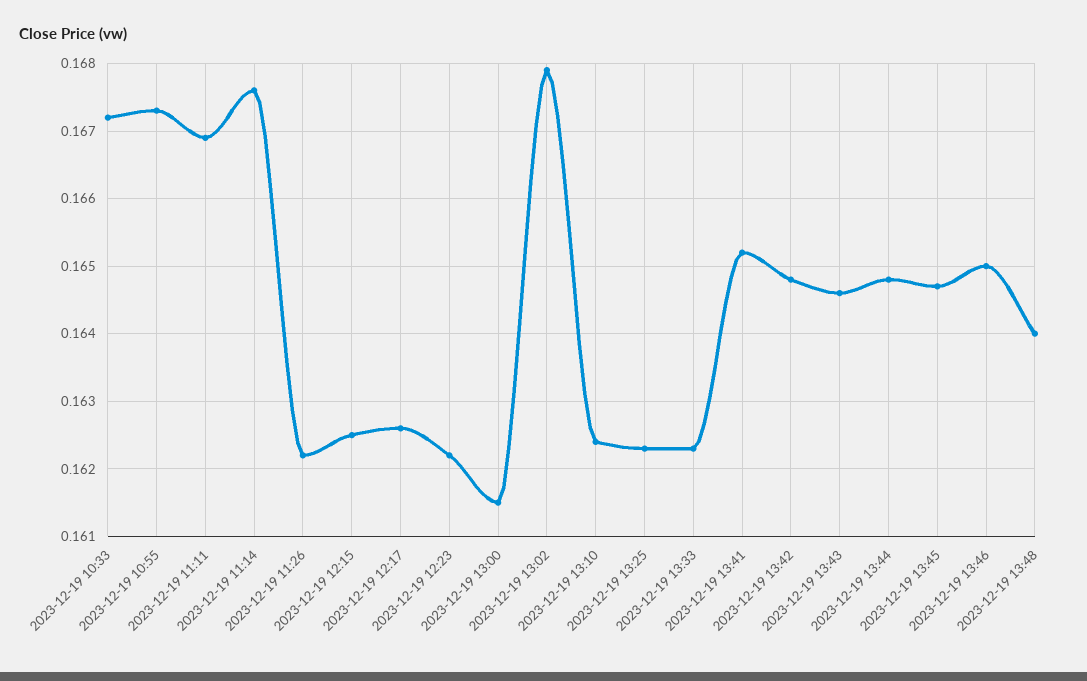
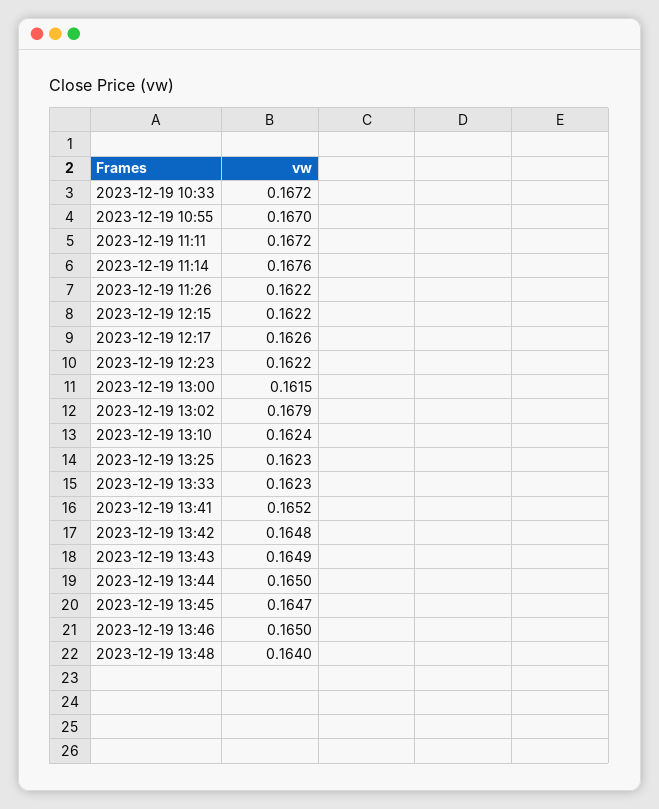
2023-12-19 10:55: 0.1673 -> 0.167
2023-12-19 11:11: 0.1669 -> 0.1672
2023-12-19 12:15: 0.1625 -> 0.1622
2023-12-19 13:43: 0.1646 -> 0.1649
2023-12-19 13:44: 0.1648 -> 0.165

